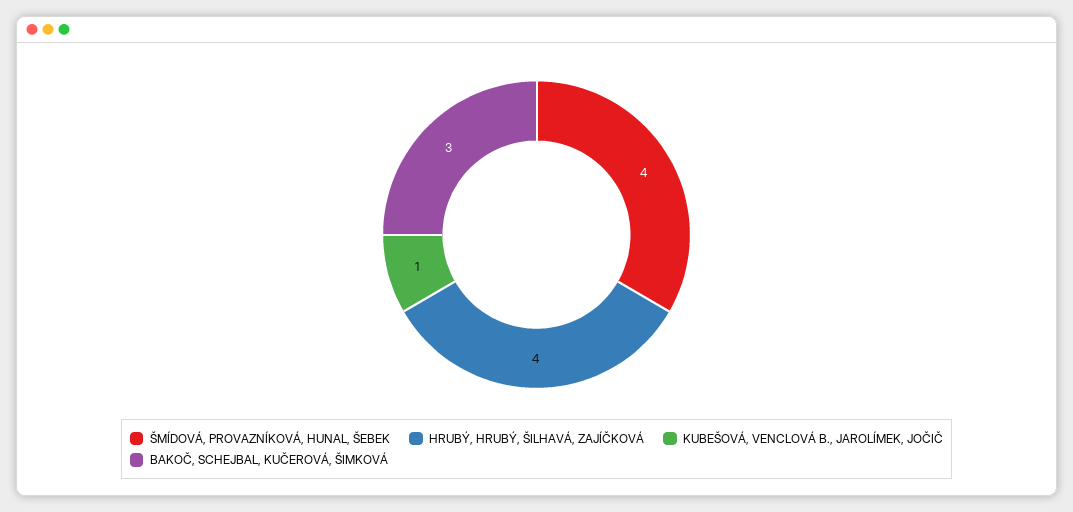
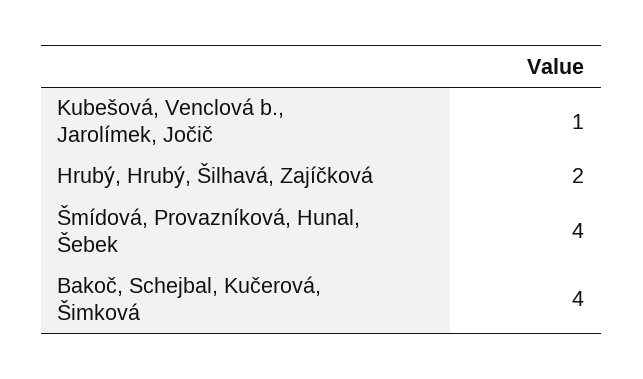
HRUBÝ, HRUBÝ, ŠILHAVÁ, ZAJÍČKOVÁ: 4 -> 2
BAKOČ, SCHEJBAL, KUČEROVÁ, ŠIMKOVÁ: 3 -> 4

